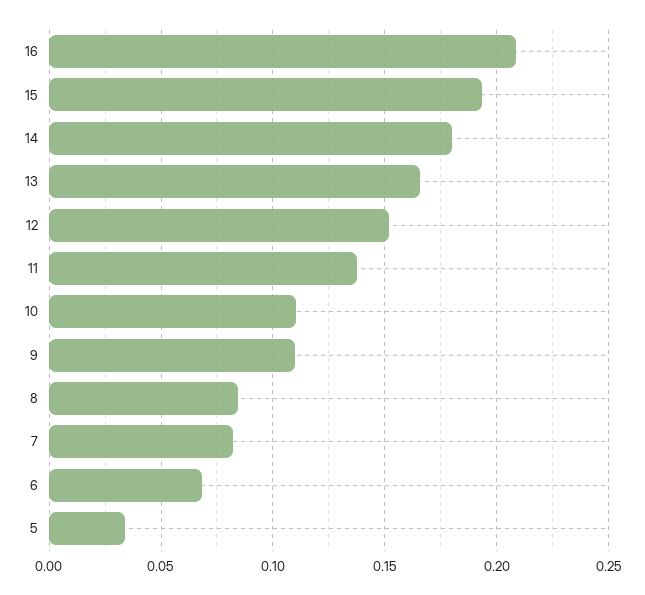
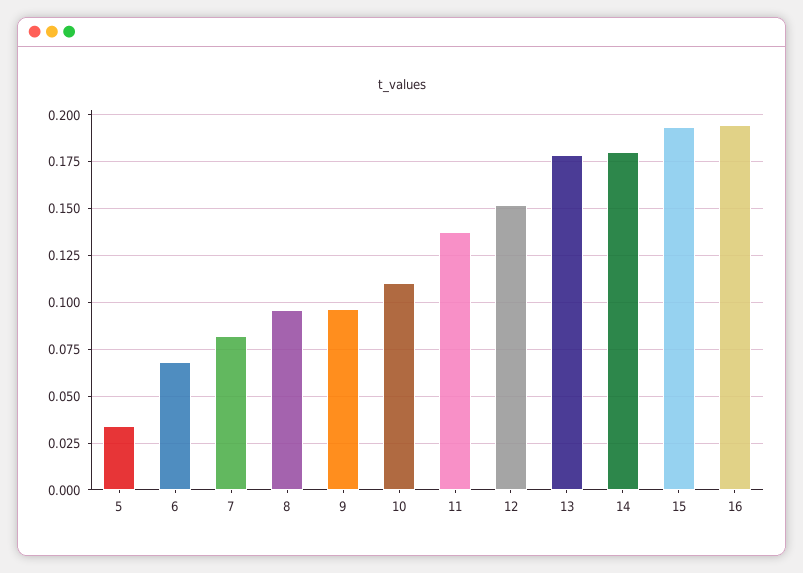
16: 0.21 -> 0.195
13: 0.165 -> 0.18
9: 0.11 -> 0.095
8: 0.085 -> 0.095

